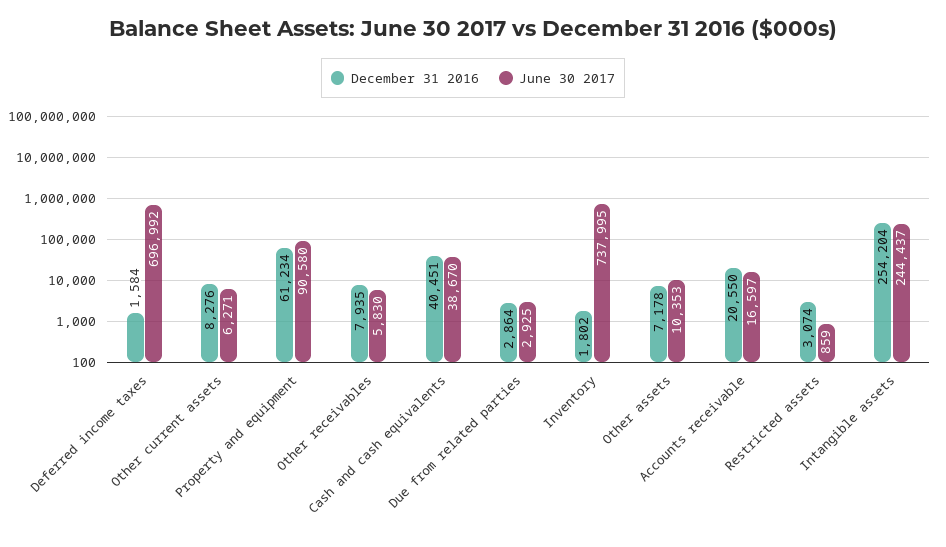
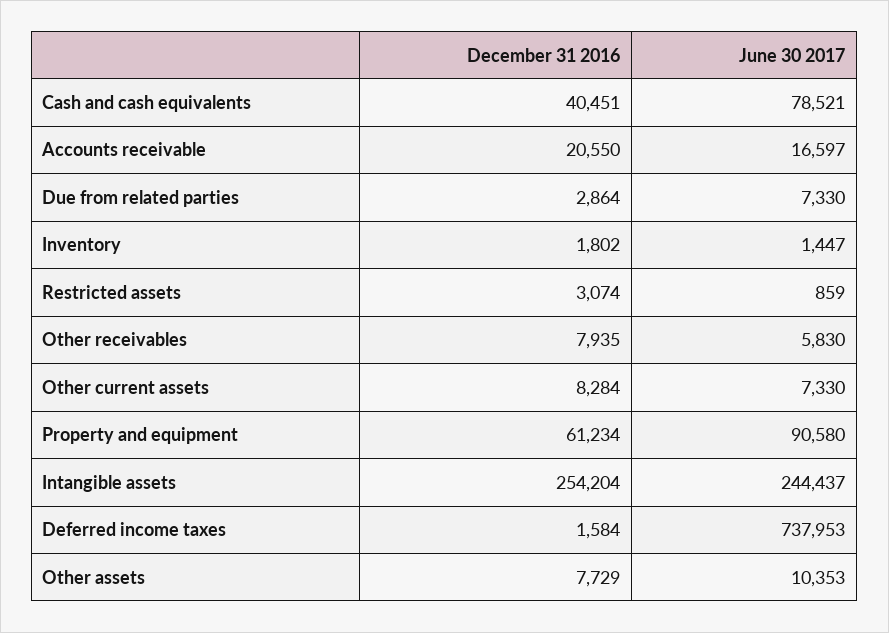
June 30 2017, Deferred income taxes: 696992 -> 737953
December 31 2016, Other current assets: 8276 -> 8284
June 30 2017, Other current assets: 6271 -> 7330
June 30 2017, Cash and cash equivalents: 38670 -> 78521
June 30 2017, Due from related parties: 2925 -> 7330
June 30 2017, Inventory: 737995 -> 1447
December 31 2016, Other assets: 7178 -> 7729

